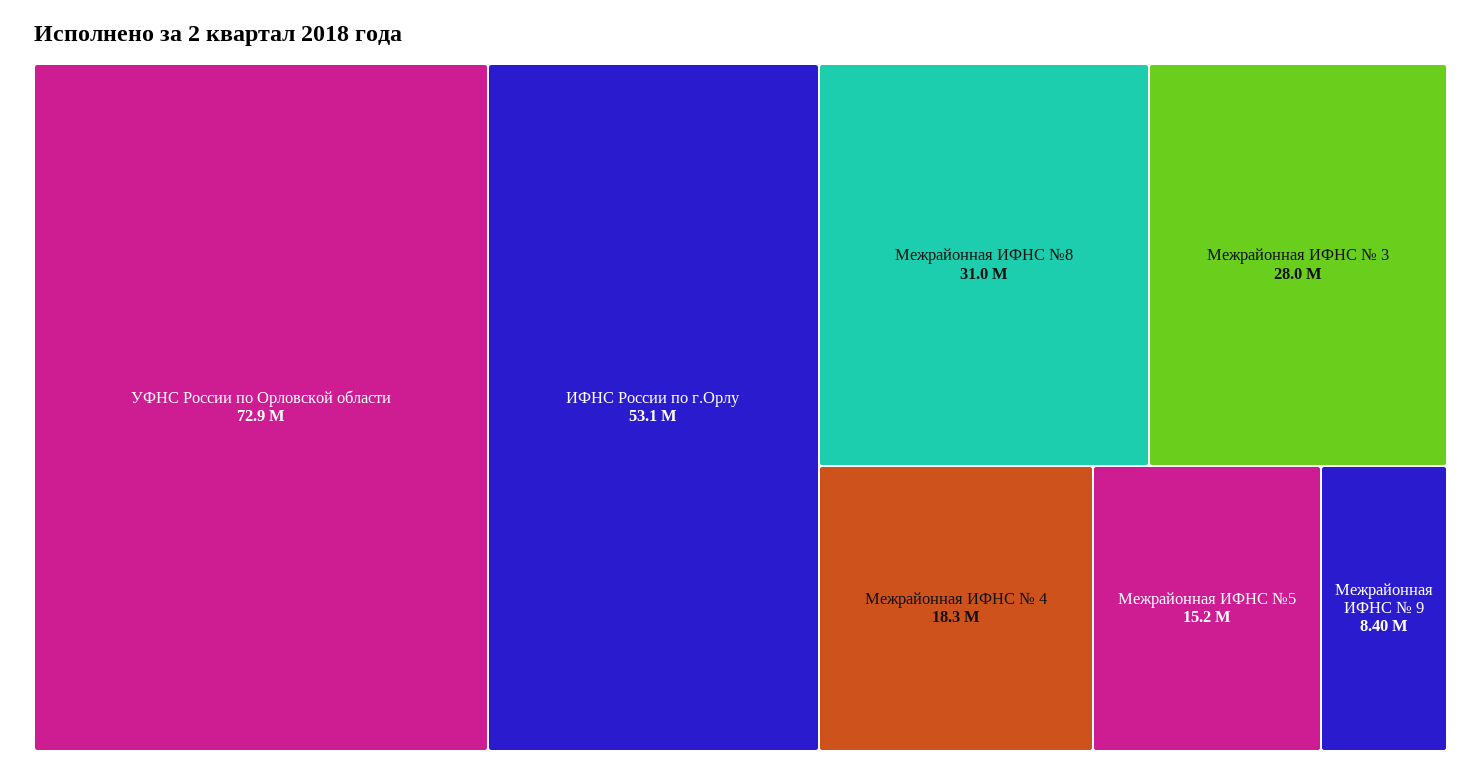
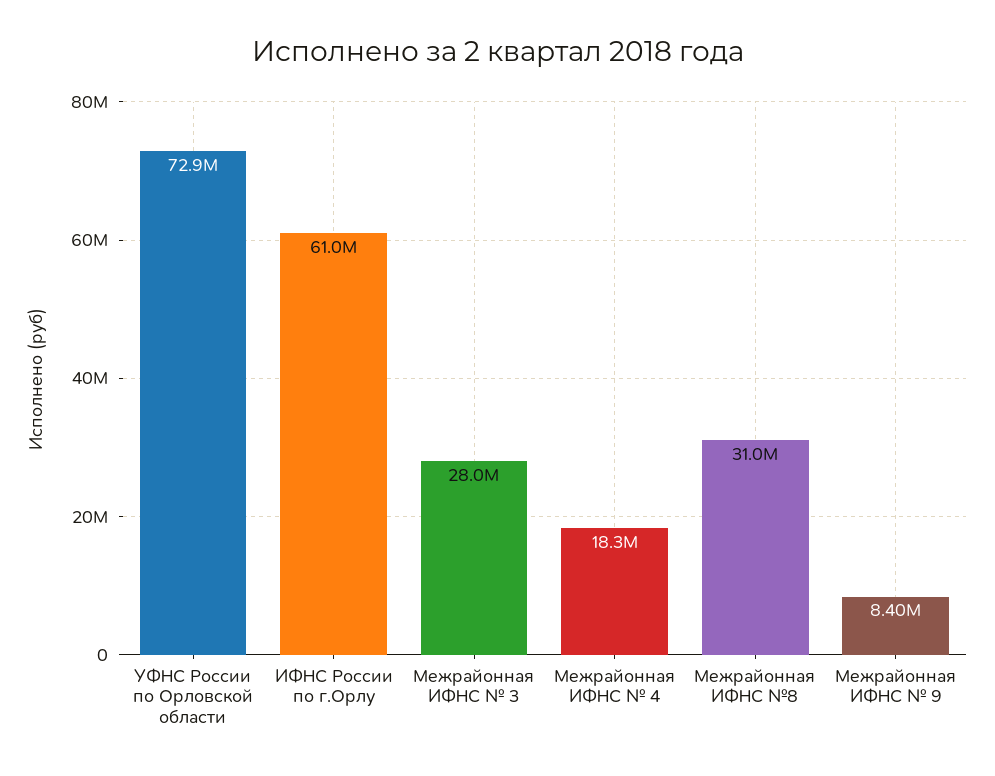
ИФНС России по г.Орлу: 53100000 -> 61000000
Межрайонная ИФНС №5: 15200000 -> none

